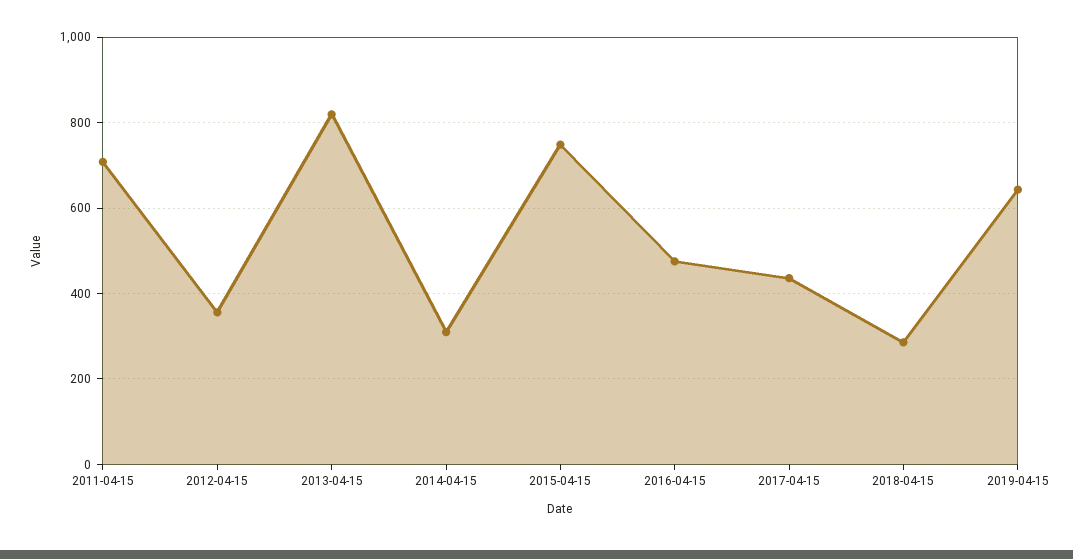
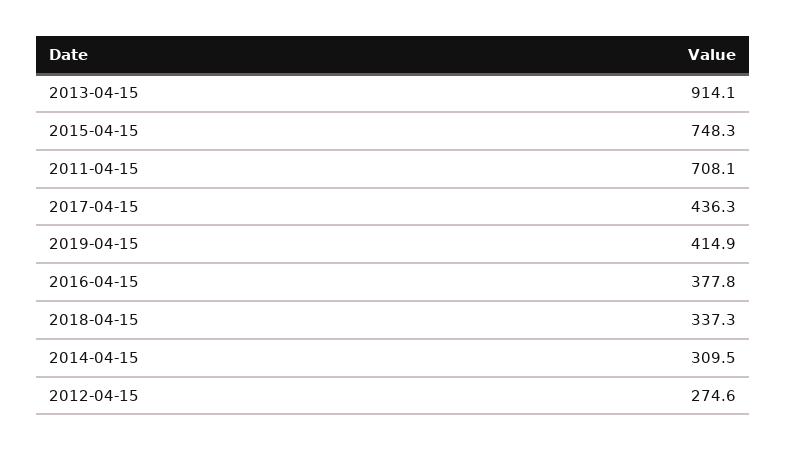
2012-04-15: 360 -> 274.6
2013-04-15: 820 -> 914.1
2016-04-15: 480 -> 377.8
2018-04-15: 280 -> 337.3
2019-04-15: 640 -> 414.9

